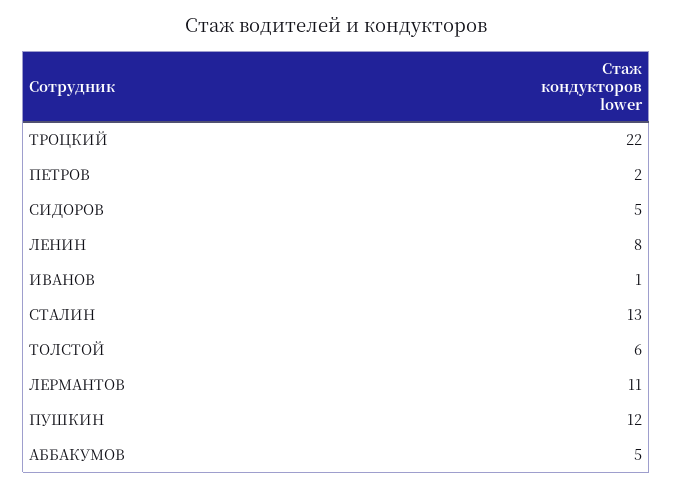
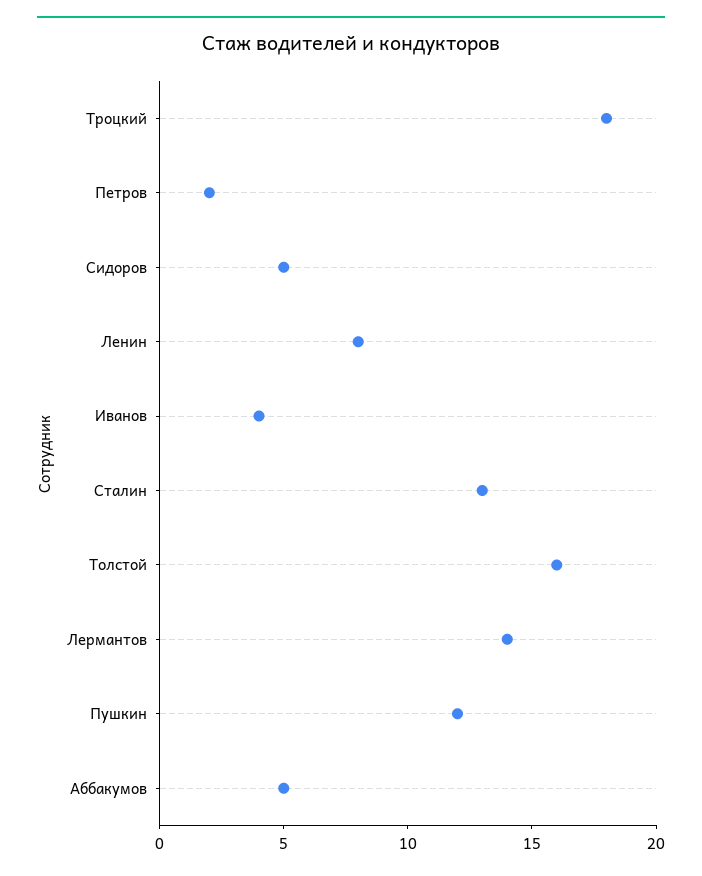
ТРОЦКИЙ: 22 -> 18
ИВАНОВ: 1 -> 4
ТОЛСТОЙ: 6 -> 16
ЛЕРМАНТОВ: 11 -> 14

